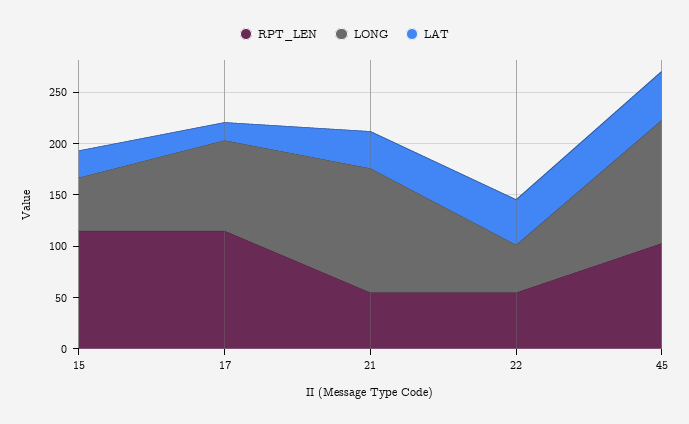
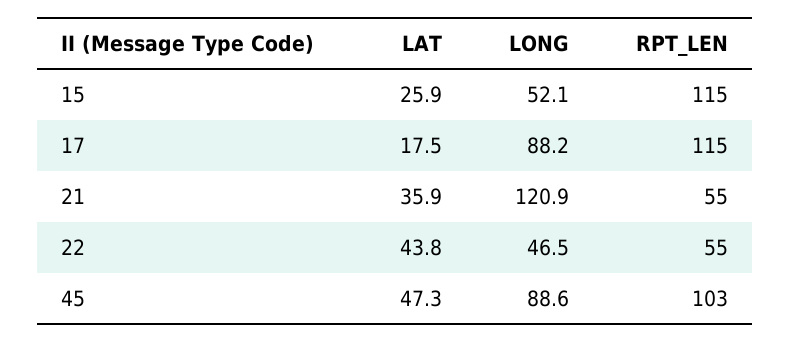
LONG, 45: 120 -> 88.6

